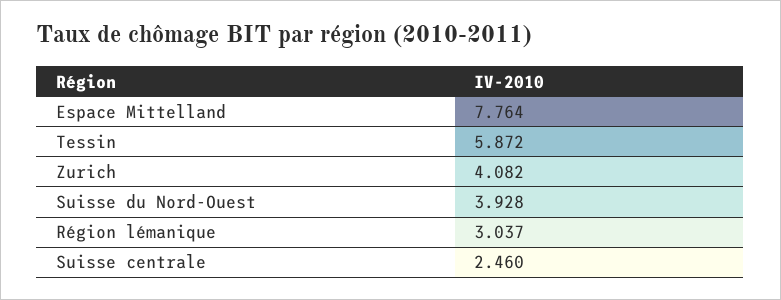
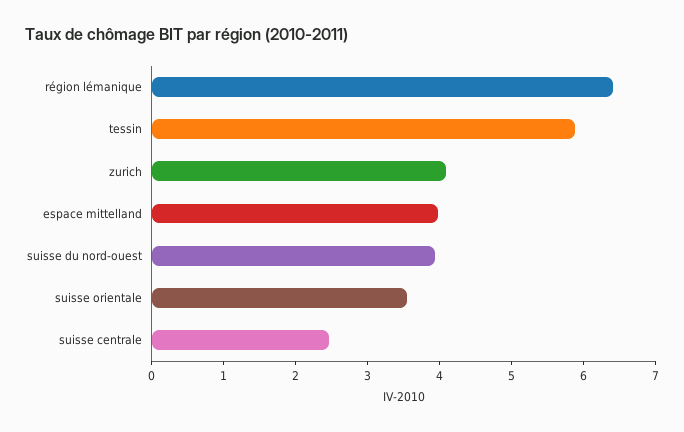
Espace Mittelland: 7.764 -> 4
Région lémanique: 3.037 -> 6.4
suisse orientale: none -> 3.6

